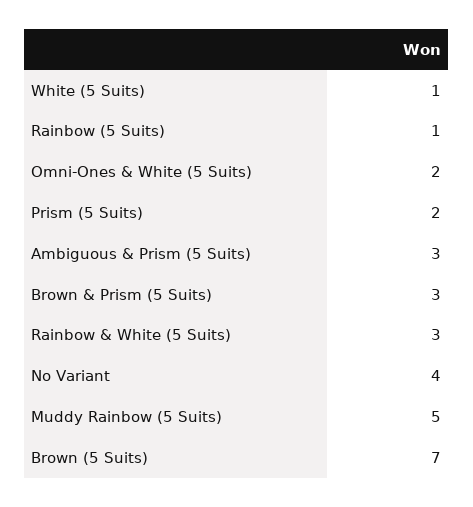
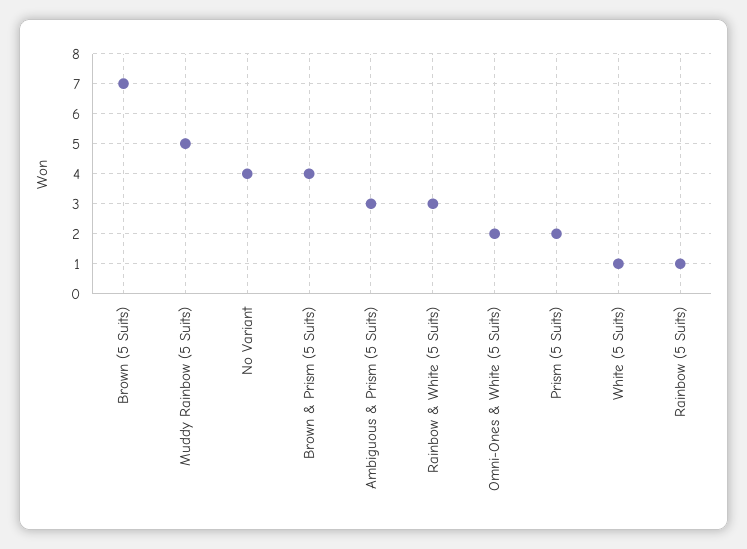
Brown & Prism (5 Suits): 3 -> 4

